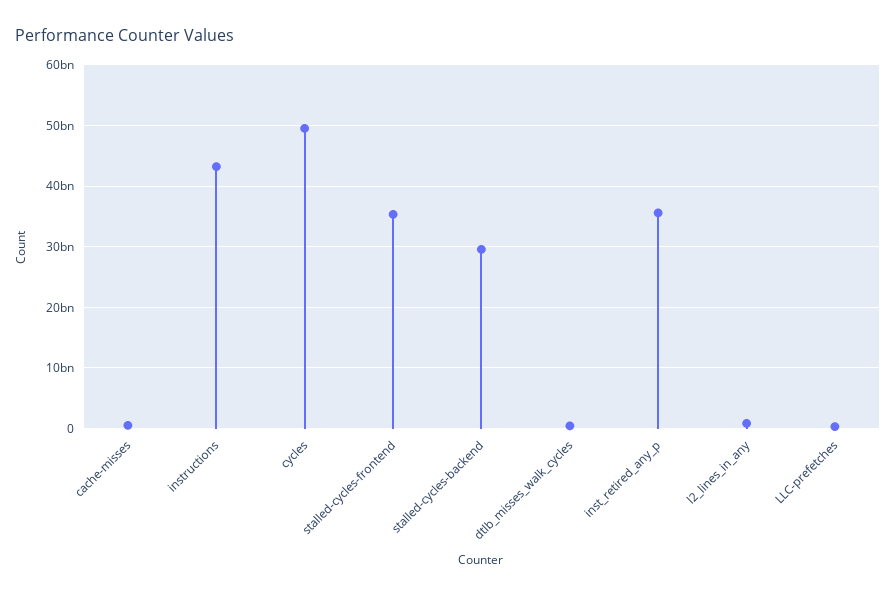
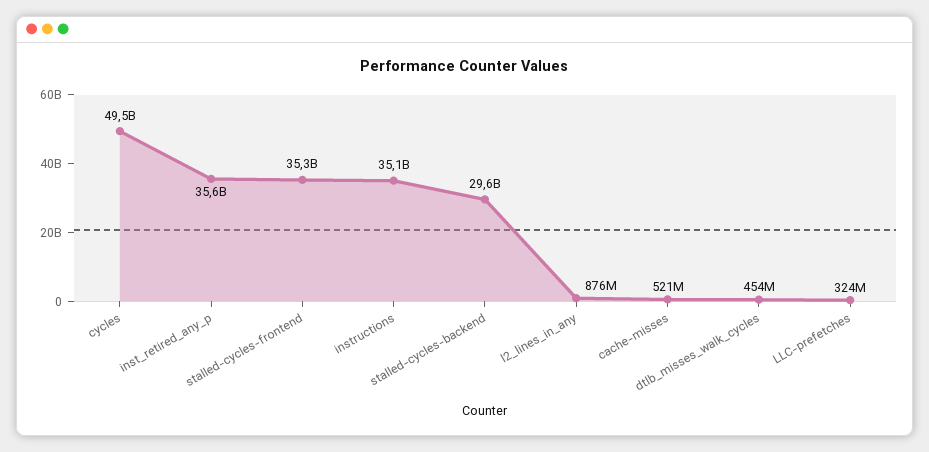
instructions: 43000000000 -> 35100000000

